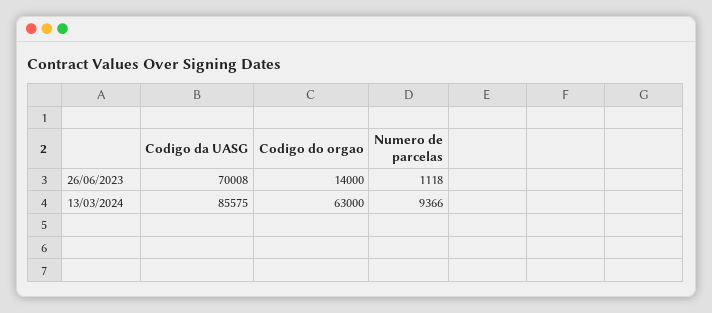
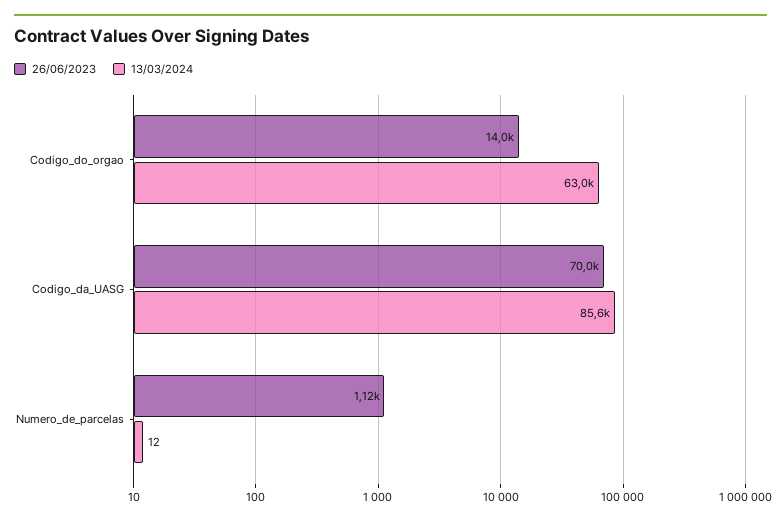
13/03/2024, Numero de parcelas: 9366 -> 12

